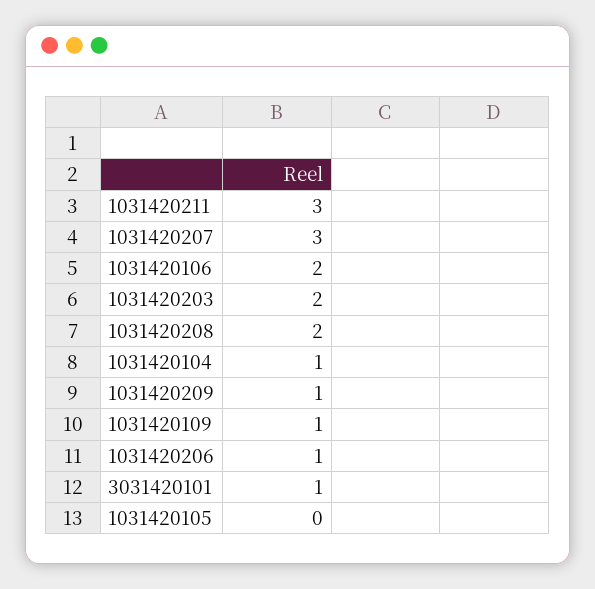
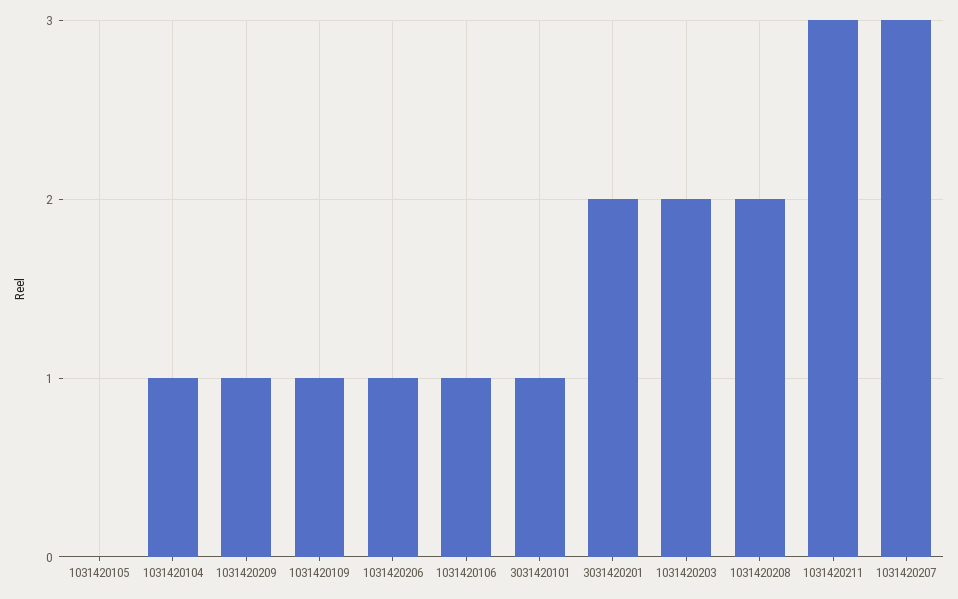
1031420106: 2 -> 1
3031420201: none -> 2

